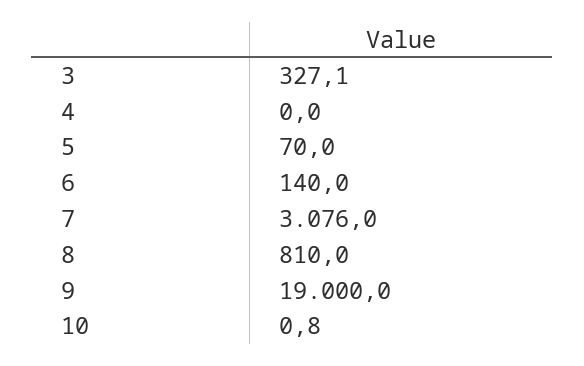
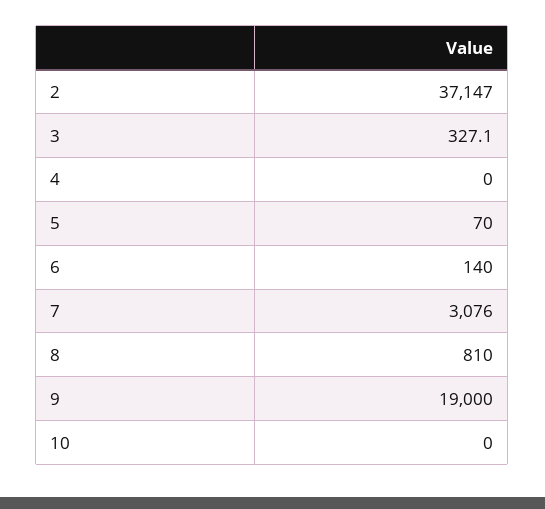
10: 0.8 -> 0
2: none -> 37147

